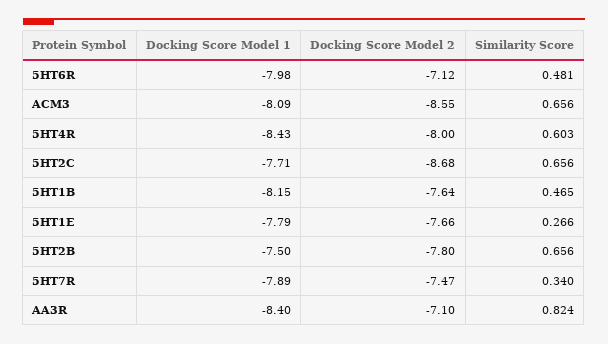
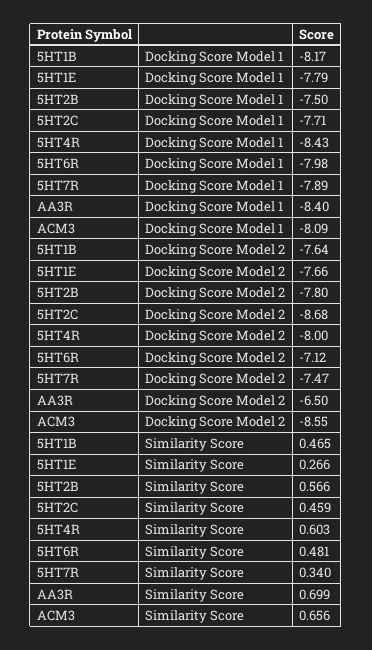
Similarity Score, 5HT2C: 0.656 -> 0.459
Docking Score Model 1, 5HT1B: -8.15 -> -8.17
Similarity Score, 5HT2B: 0.656 -> 0.566
Docking Score Model 2, AA3R: -7.1 -> -6.5
Similarity Score, AA3R: 0.824 -> 0.699

